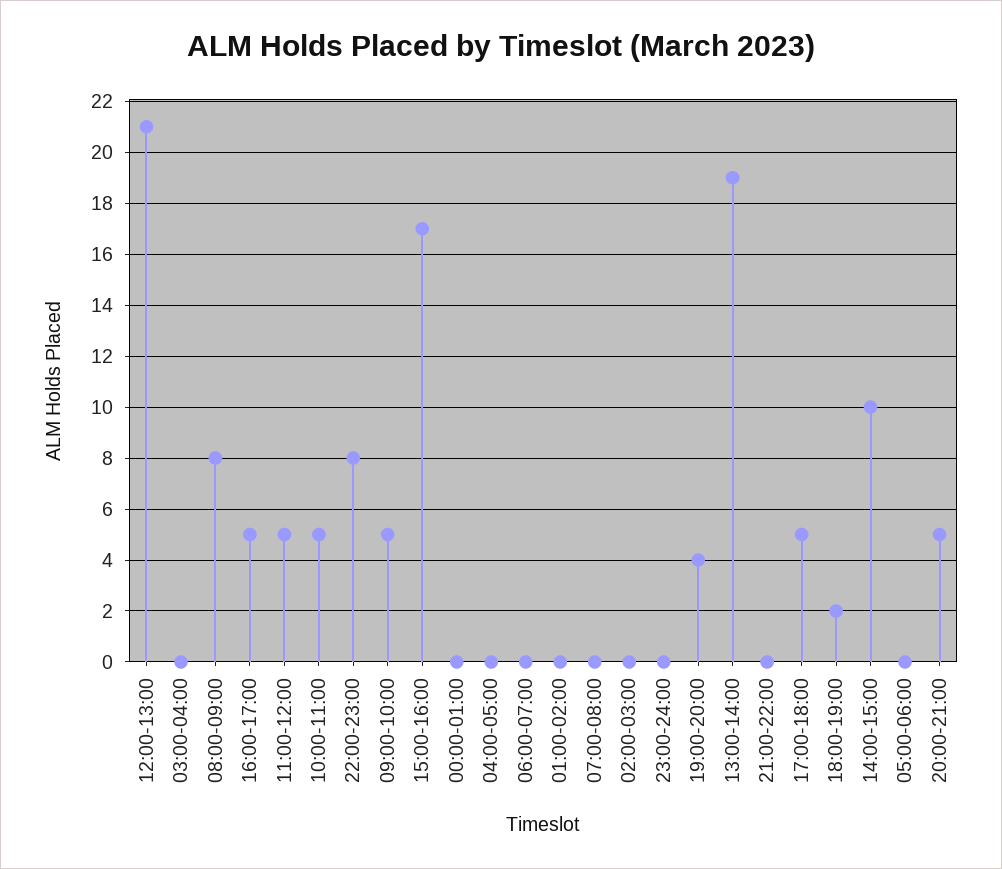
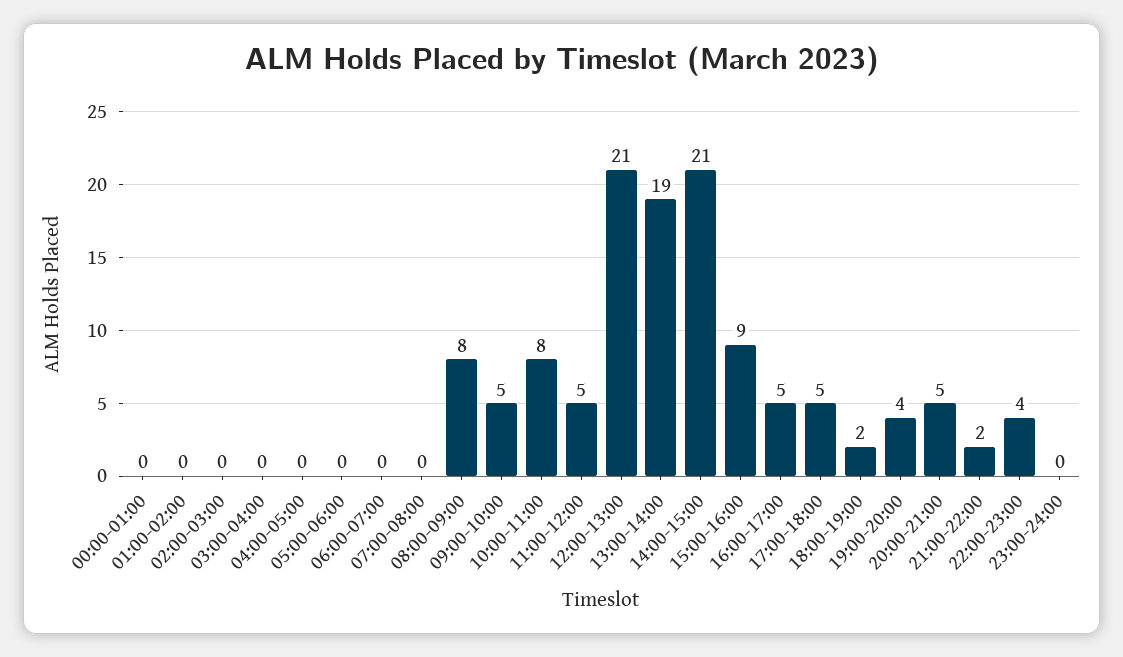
10:00-11:00: 5 -> 8
22:00-23:00: 8 -> 4
15:00-16:00: 17 -> 9
21:00-22:00: 0 -> 2
14:00-15:00: 10 -> 21

